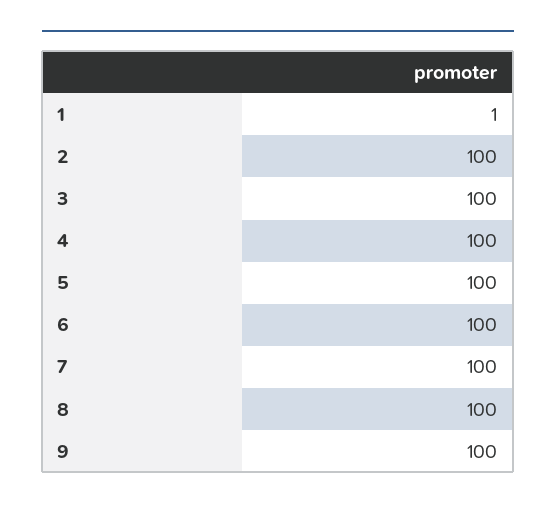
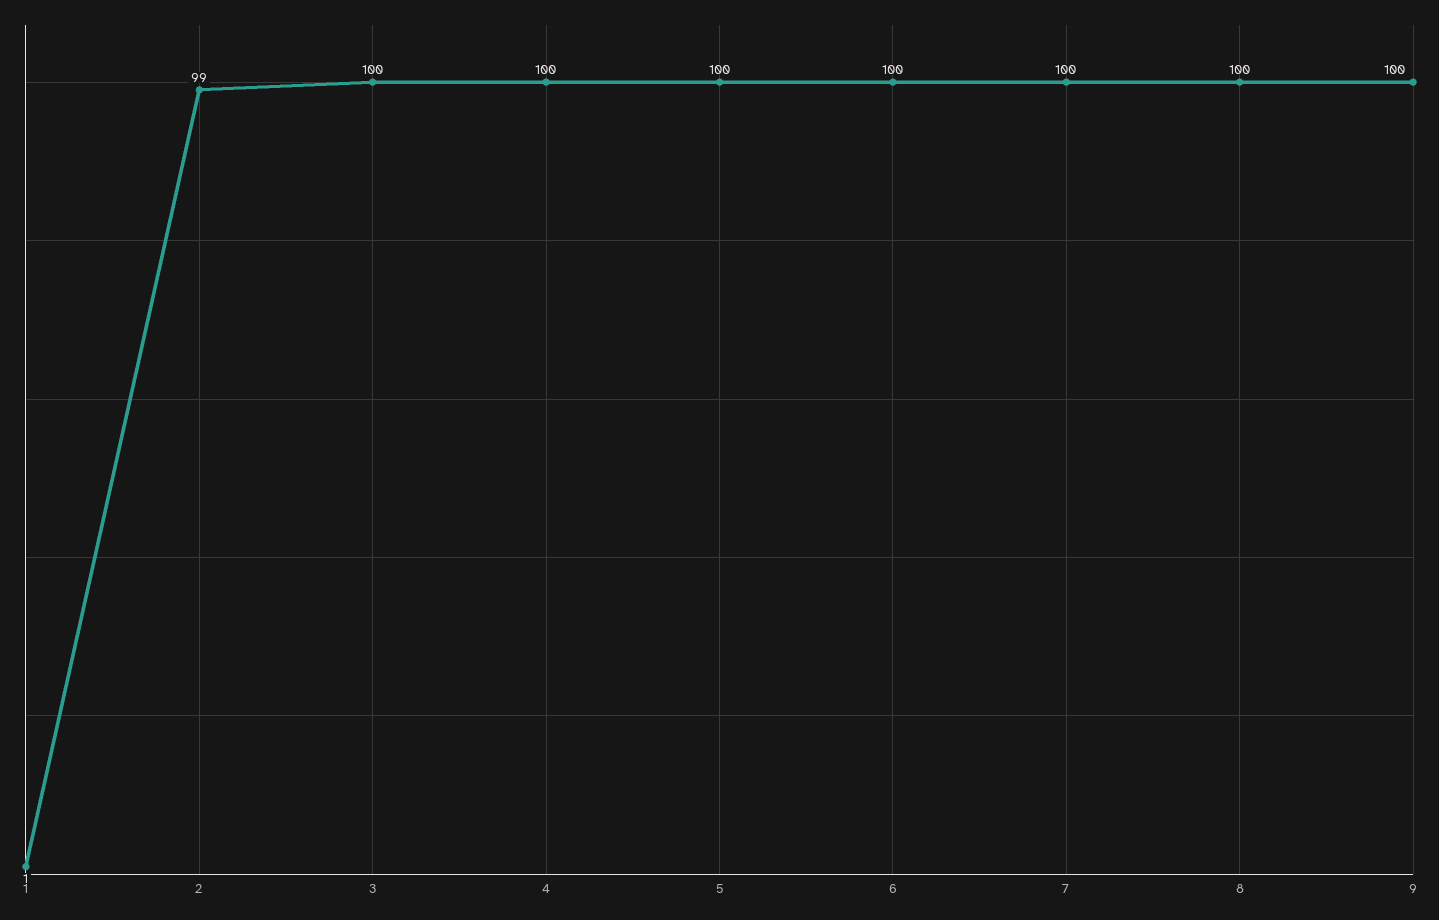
2: 100 -> 99

